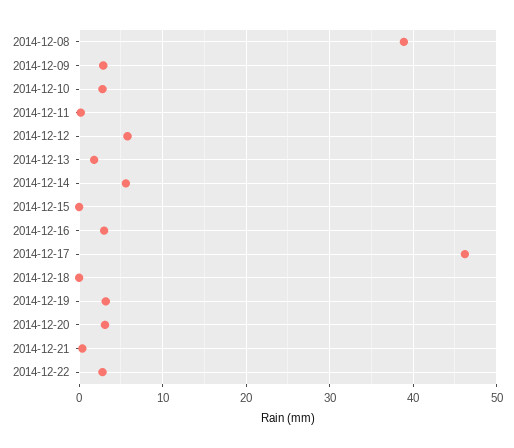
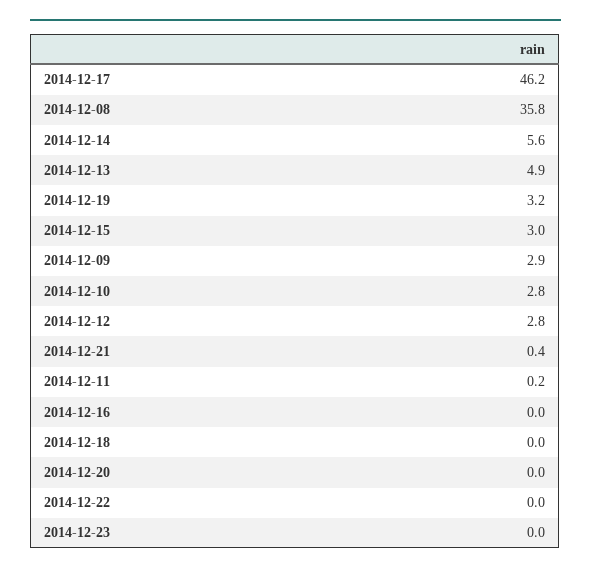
2014-12-08: 39 -> 35.8
2014-12-12: 6 -> 2.8
2014-12-13: 2 -> 4.9
2014-12-15: 0 -> 3
2014-12-16: 3 -> 0
2014-12-20: 3 -> 0
2014-12-22: 3 -> 0
2014-12-23: none -> 0

